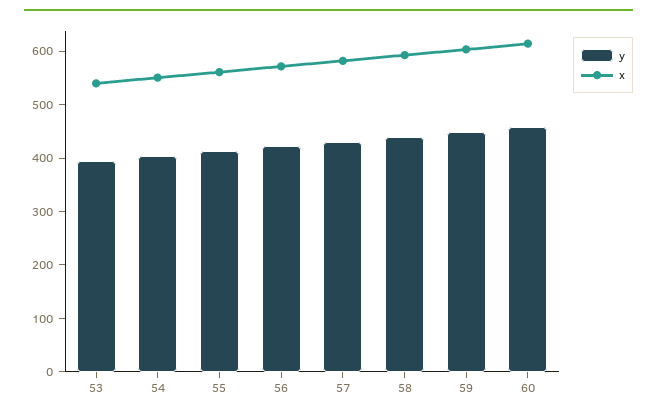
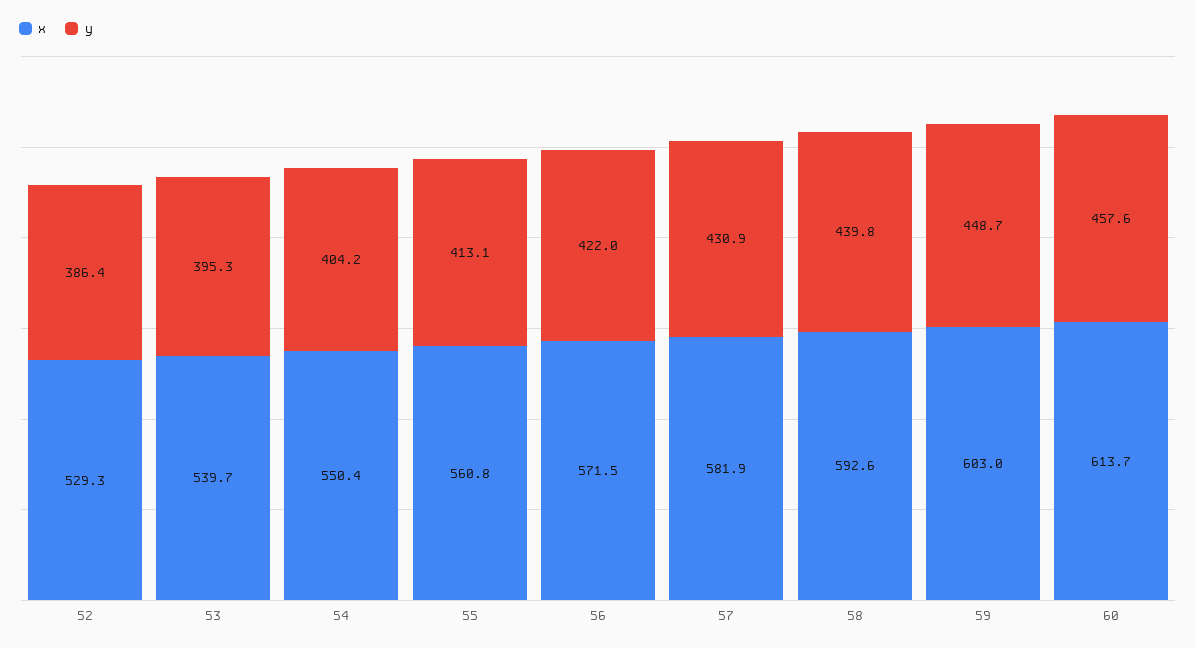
x, 52: none -> 529.3
y, 52: none -> 386.4

